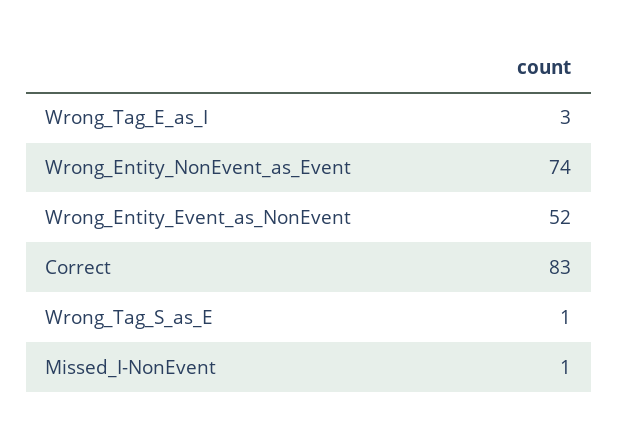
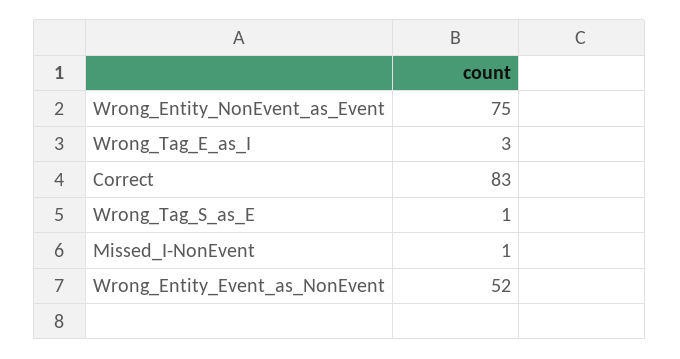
Wrong_Entity_NonEvent_as_Event: 74 -> 75

